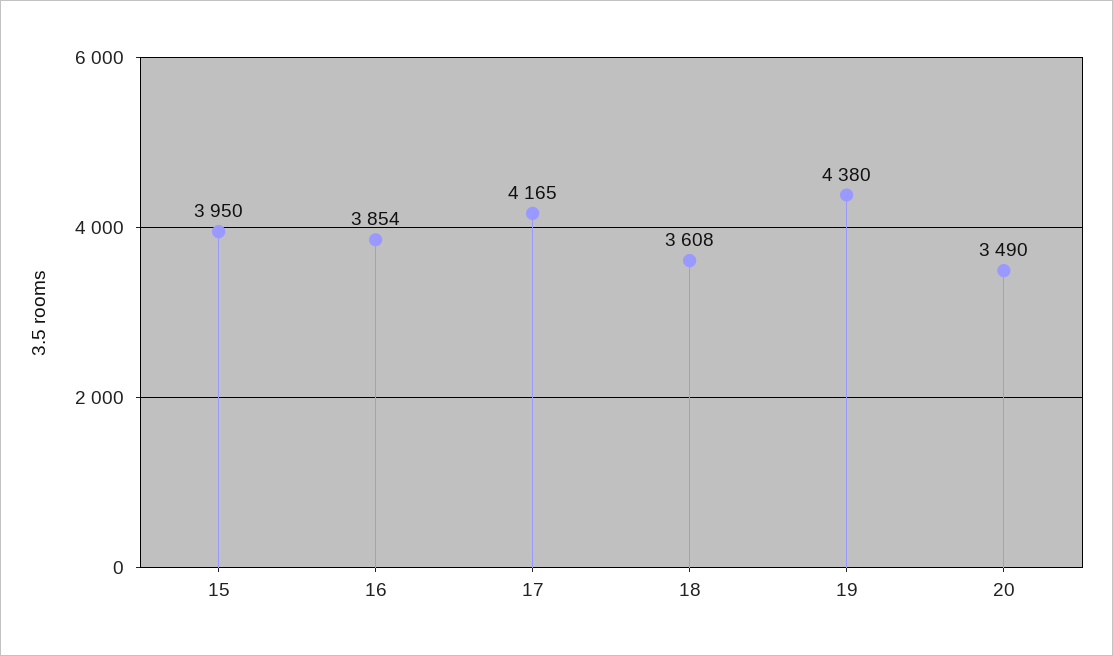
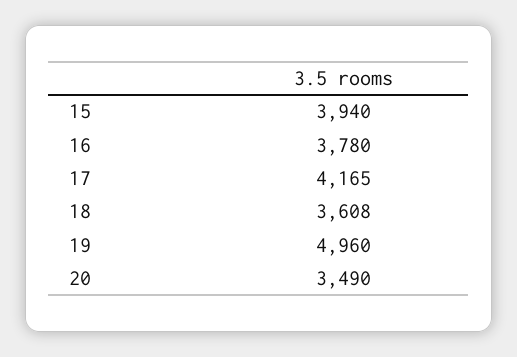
15: 3950 -> 3940
16: 3854 -> 3780
19: 4380 -> 4960

